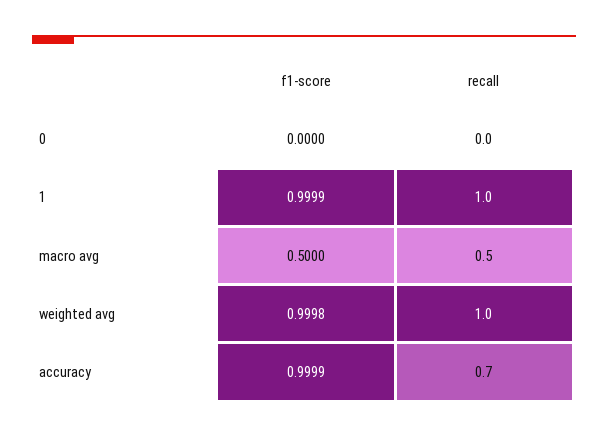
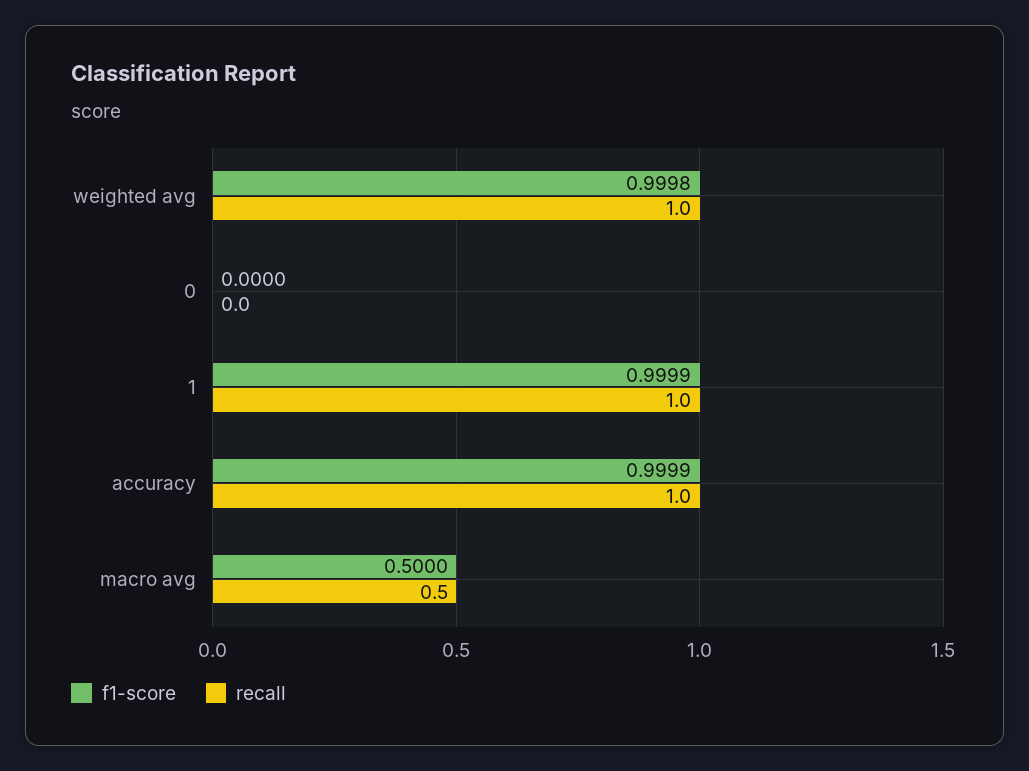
recall, accuracy: 0.7 -> 1

